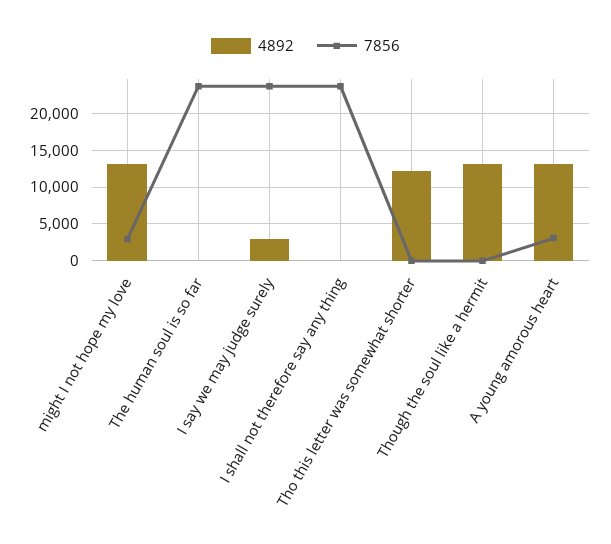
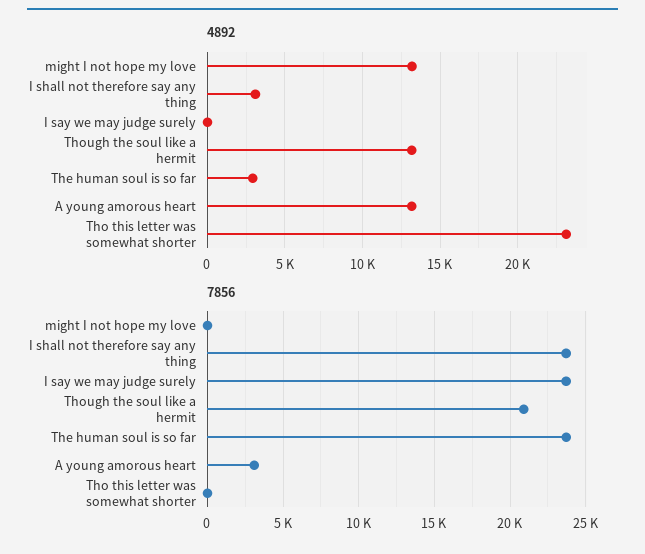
7856, might I not hope my love: 3000 -> 0
4892, The human soul is so far: 0 -> 3000
4892, I say we may judge surely: 3000 -> 0
4892, I shall not therefore say any thing: 0 -> 3000
4892, Tho this letter was somewhat shorter: 12000 -> 23000
7856, Though the soul like a hermit: 0 -> 21000

